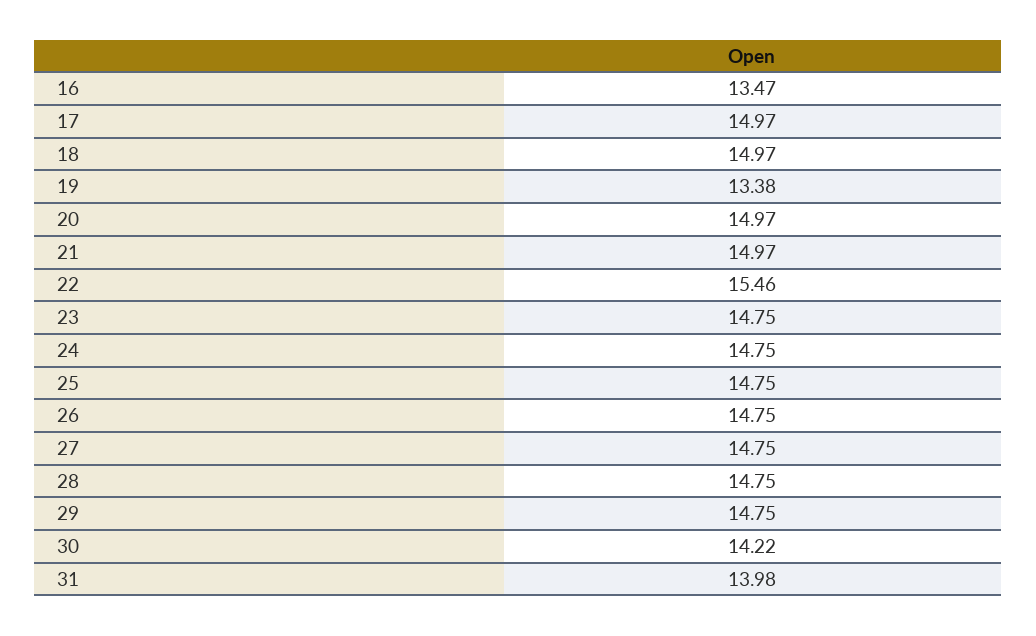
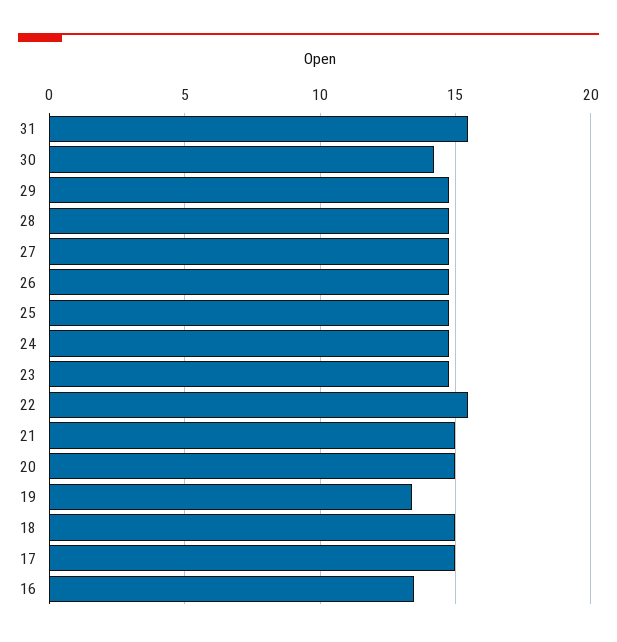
31: 13.98 -> 15.5

